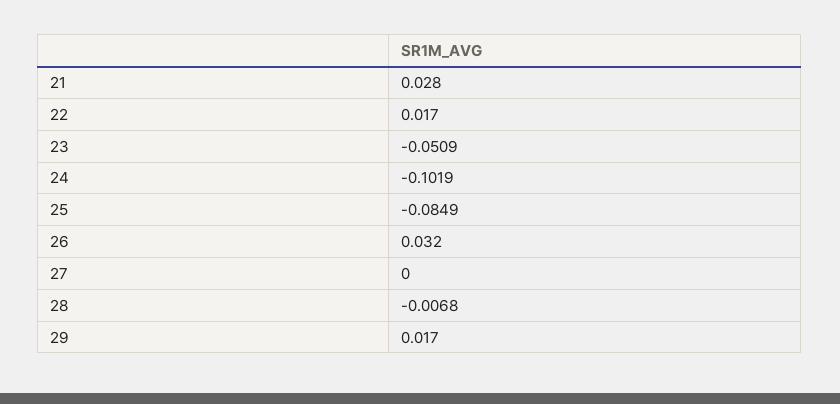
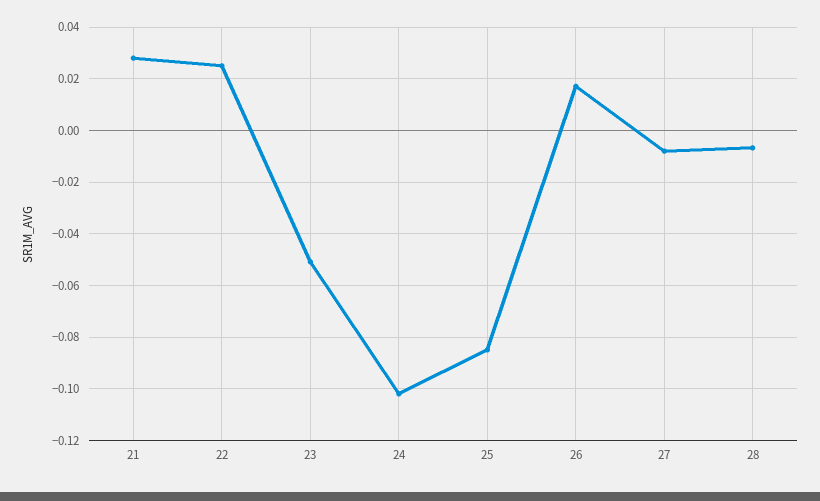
22: 0.017 -> 0.025
26: 0.032 -> 0.0175
27: 0 -> -0.0075
29: 0.017 -> none

